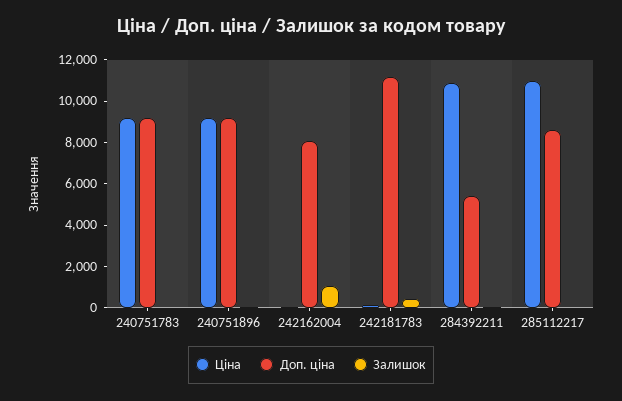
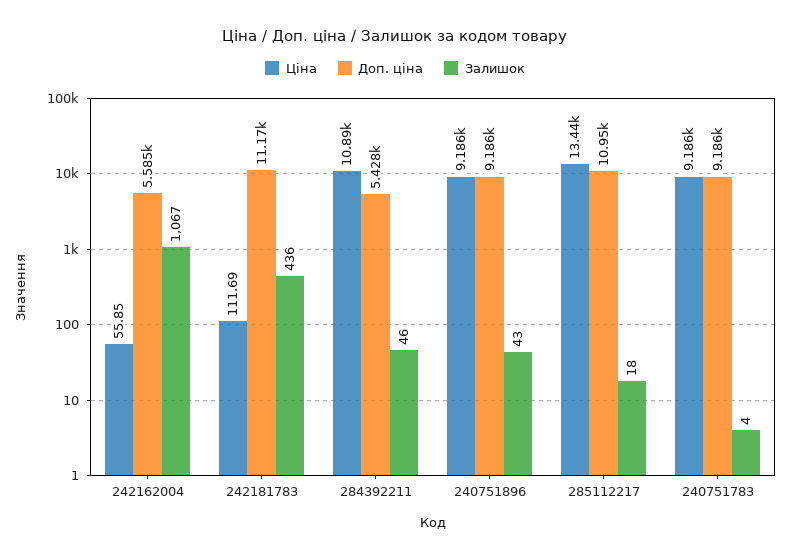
Доп. ціна, 242162004: 8000 -> 5585
Ціна, 285112217: 11000 -> 13440
Доп. ціна, 285112217: 8500 -> 10950

